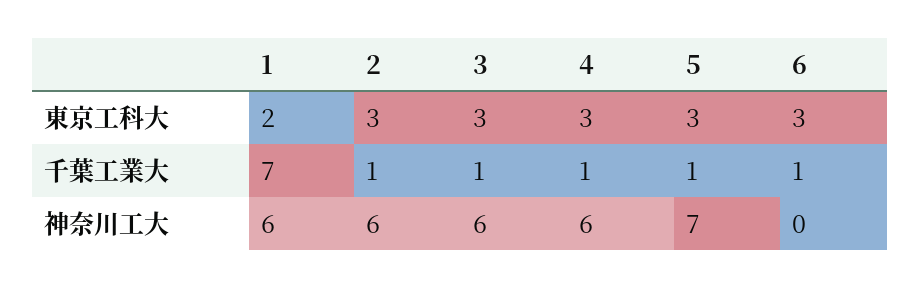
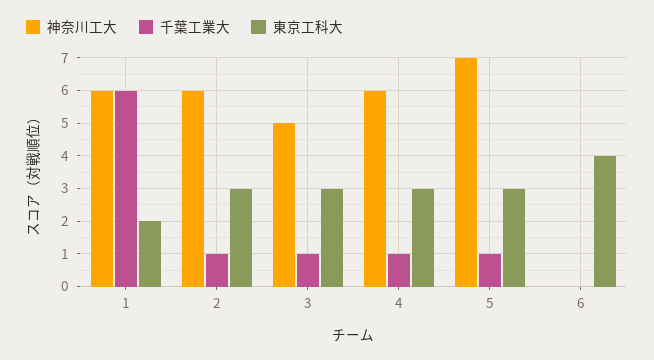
東京工科大, 6: 3 -> 4
千葉工業大, 1: 7 -> 6
千葉工業大, 6: 1 -> 0
神奈川工大, 3: 6 -> 5

